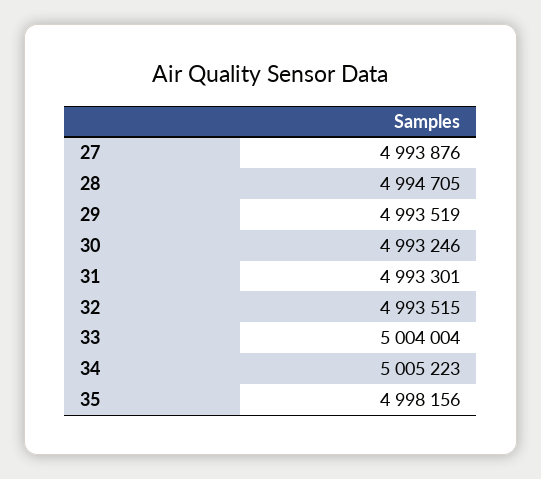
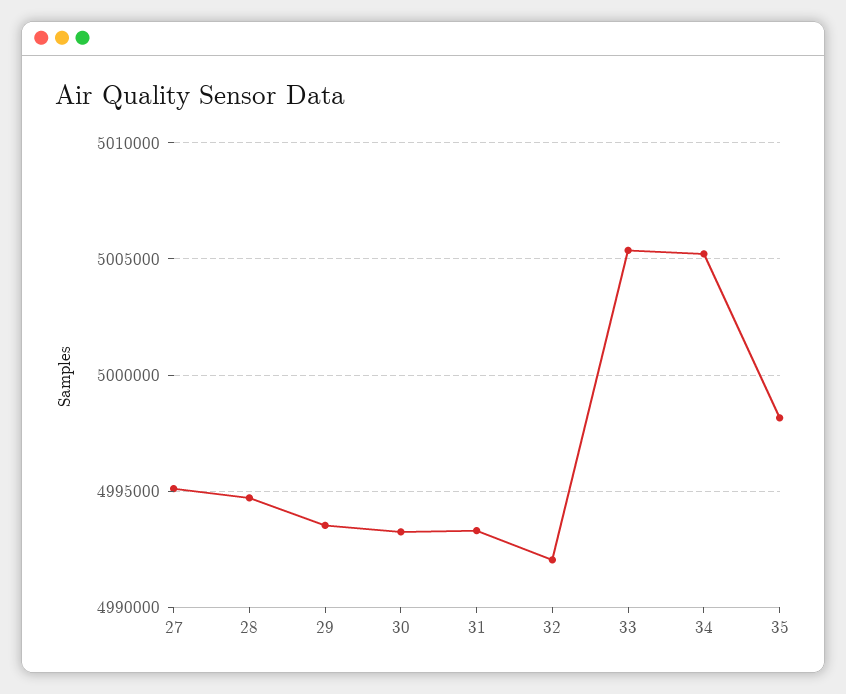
27: 4993876 -> 4995000
32: 4993515 -> 4992000
33: 5004004 -> 5005500

